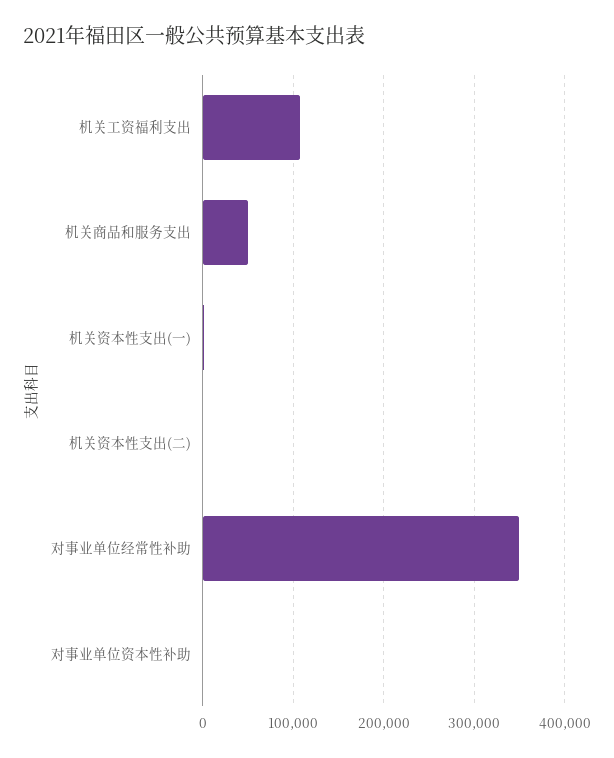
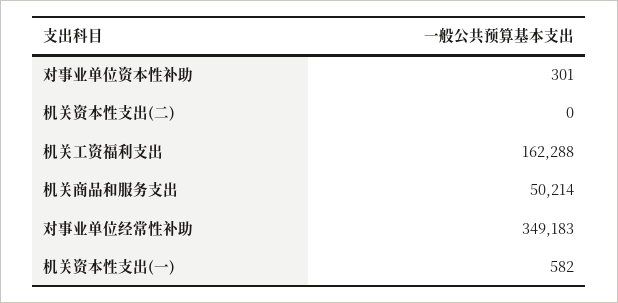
机关工资福利支出: 110000 -> 162288

